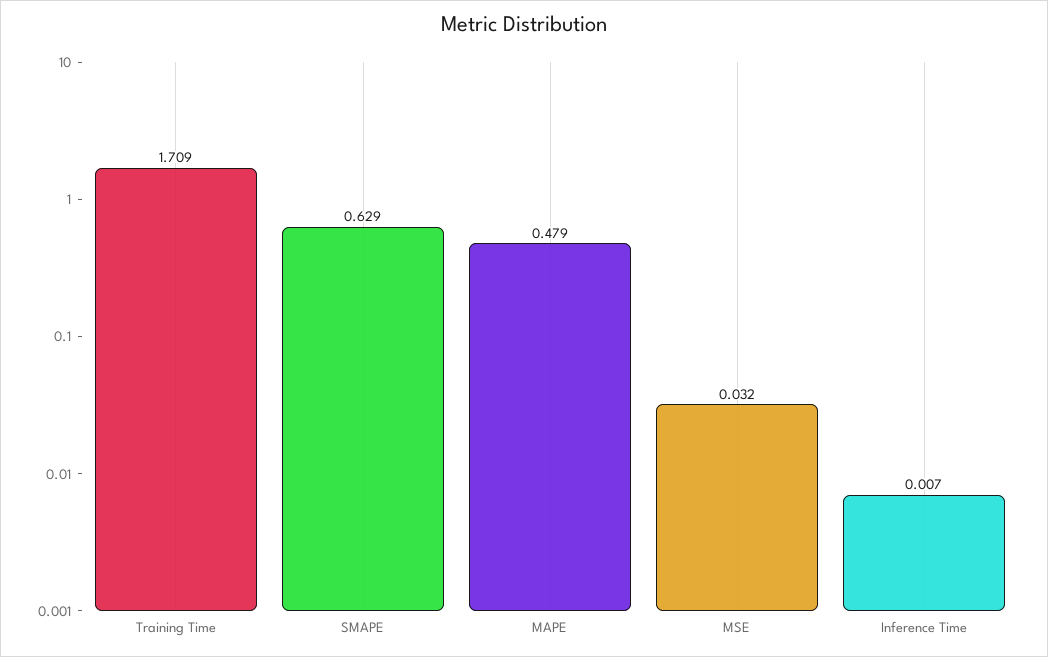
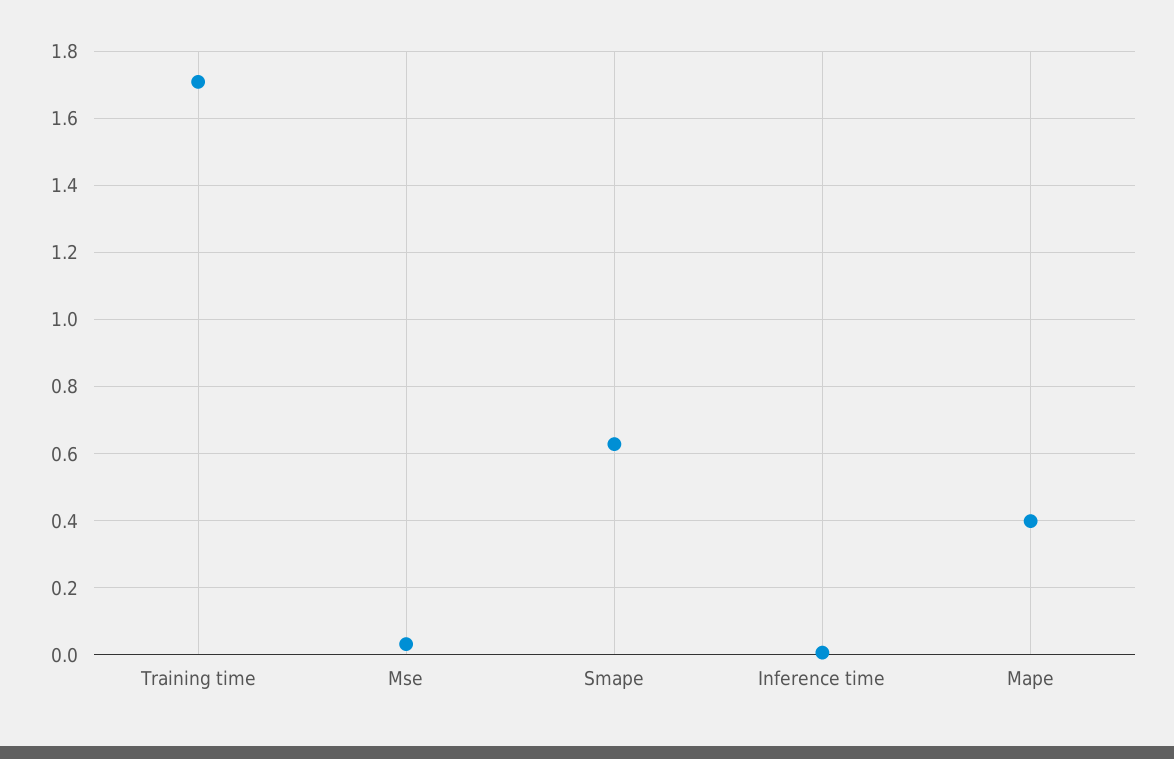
MAPE: 0.479 -> 0.4

